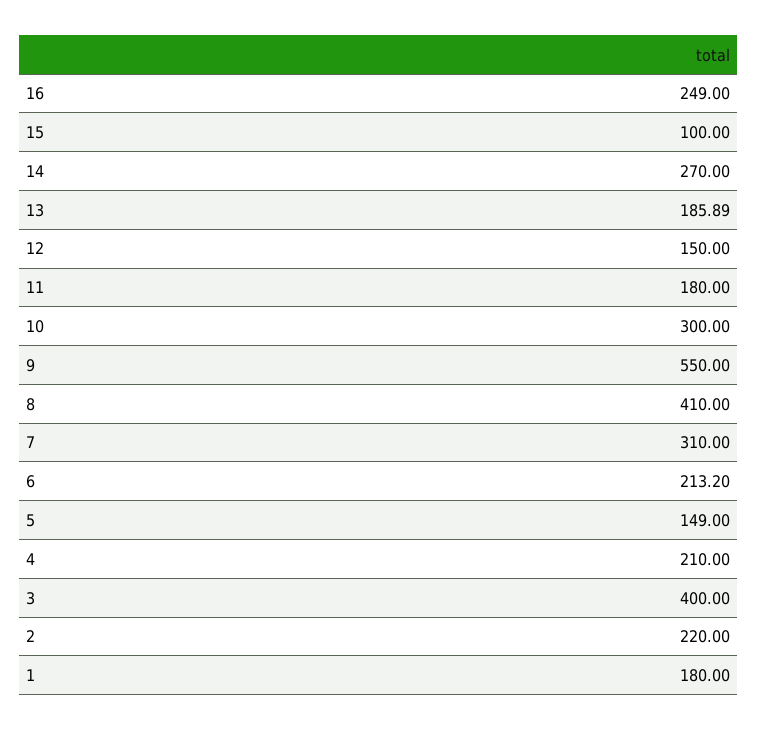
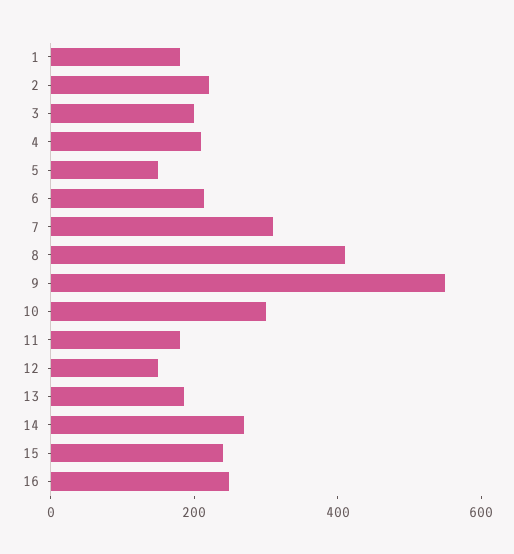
15: 100 -> 250
3: 400 -> 200

